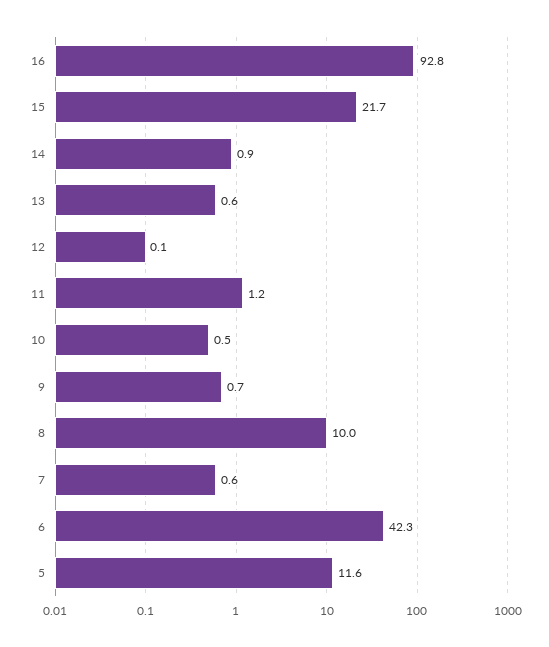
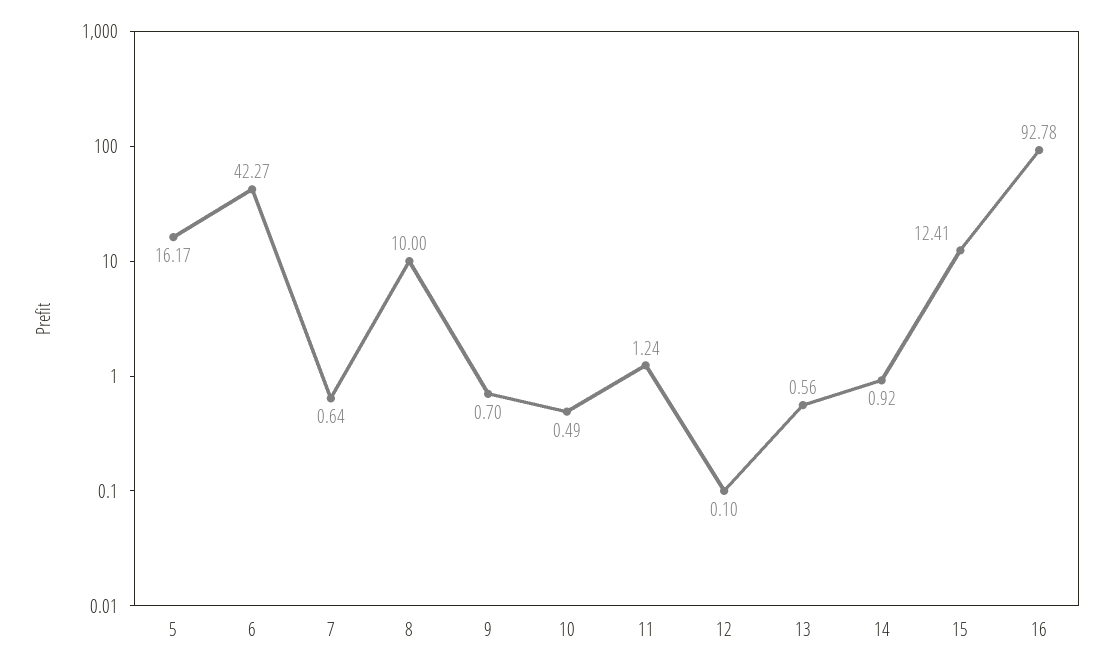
15: 21.7 -> 12.41
5: 11.6 -> 16.17

